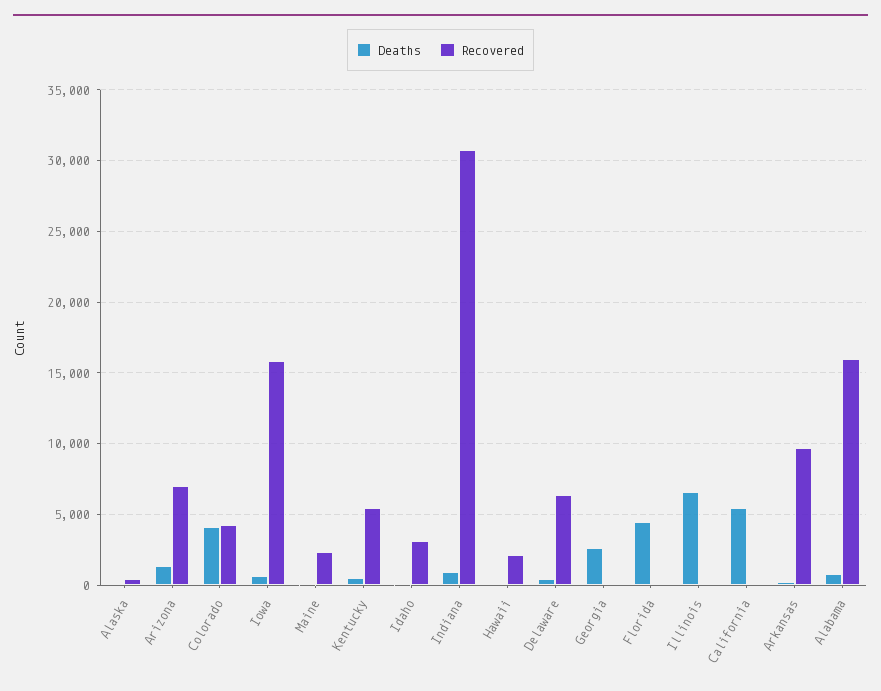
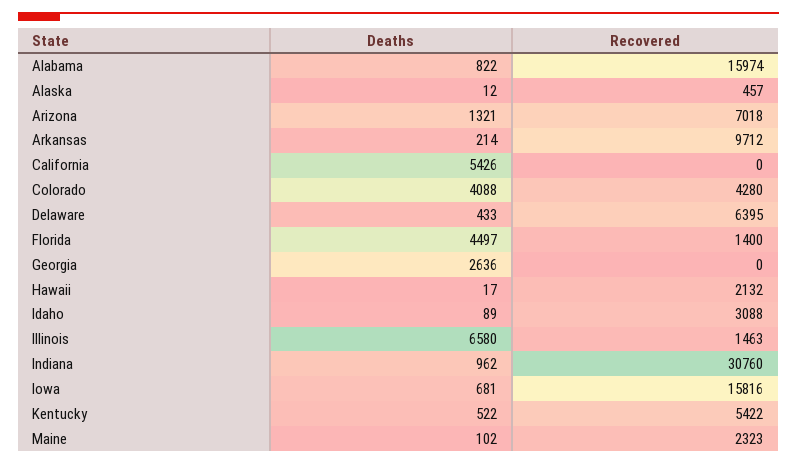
Recovered, Florida: 0 -> 1400
Recovered, Illinois: 0 -> 1463

